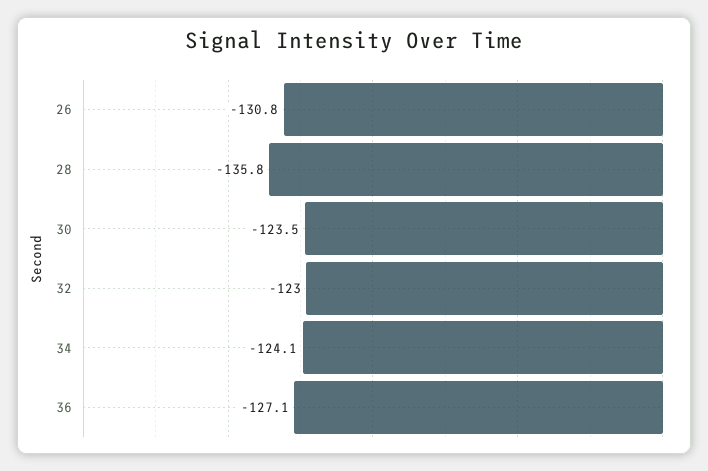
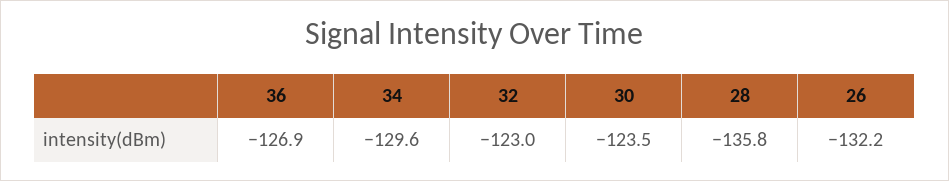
26: -130.8 -> -132.2
34: -124.1 -> -129.6
36: -127.1 -> -126.9

